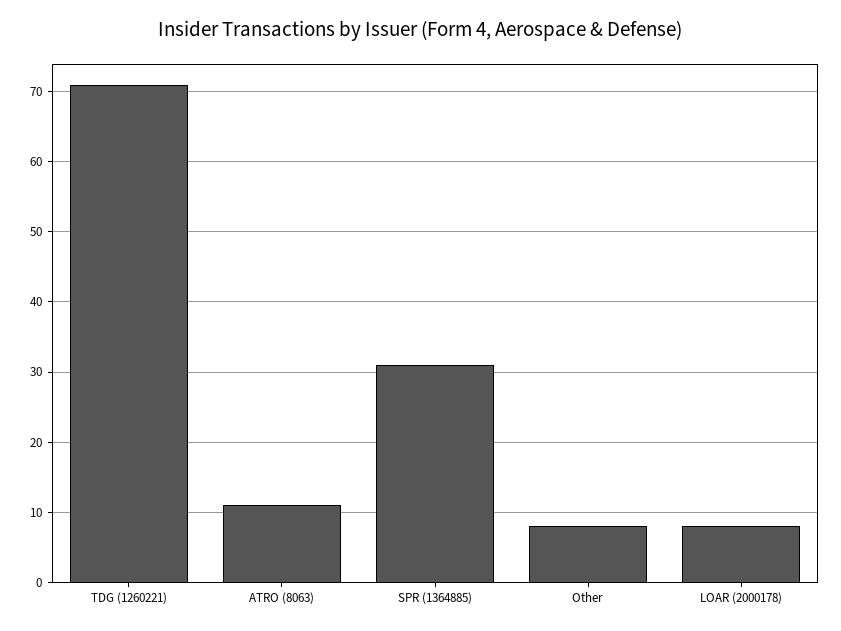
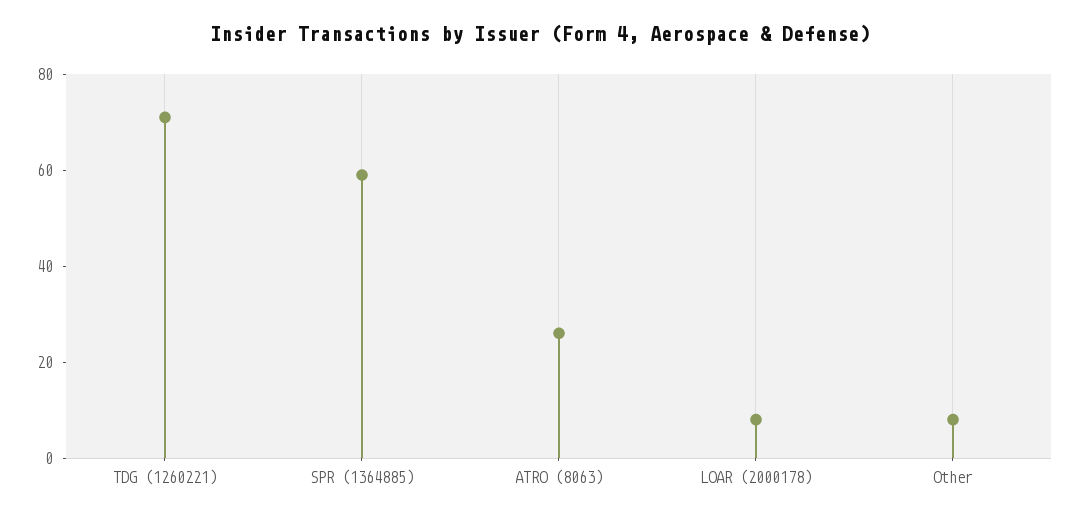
ATRO (8063): 11 -> 25
SPR (1364885): 31 -> 60

